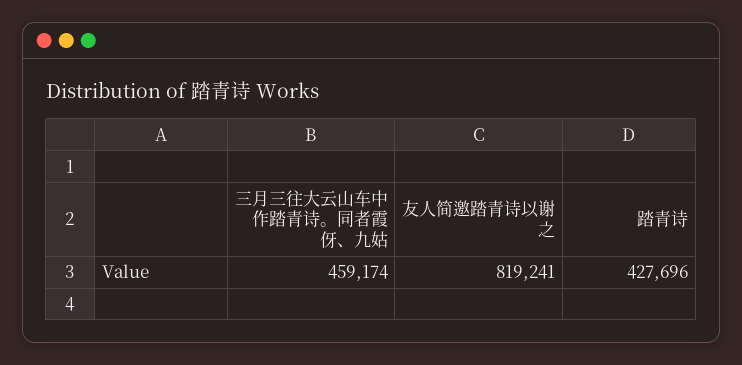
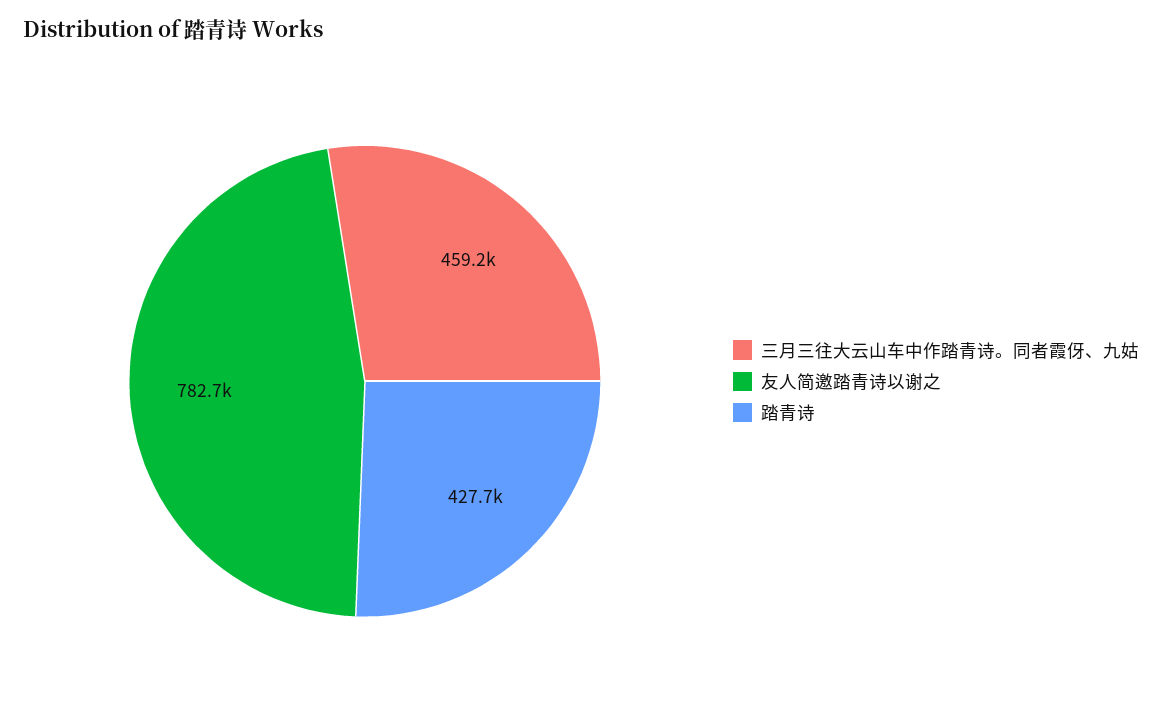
友人简邀踏青诗以谢之: 819241 -> 782700

